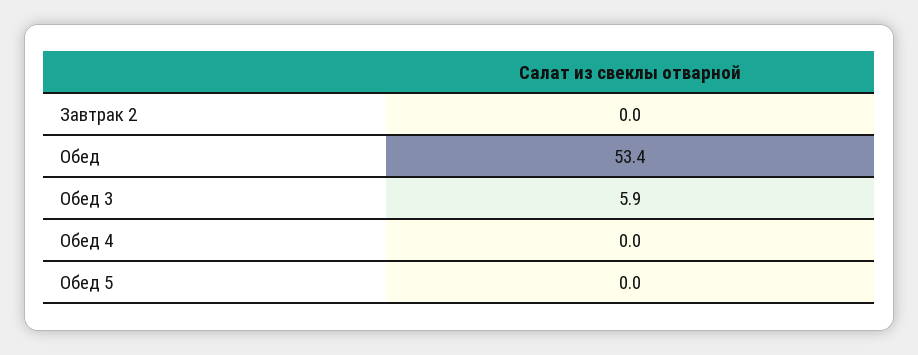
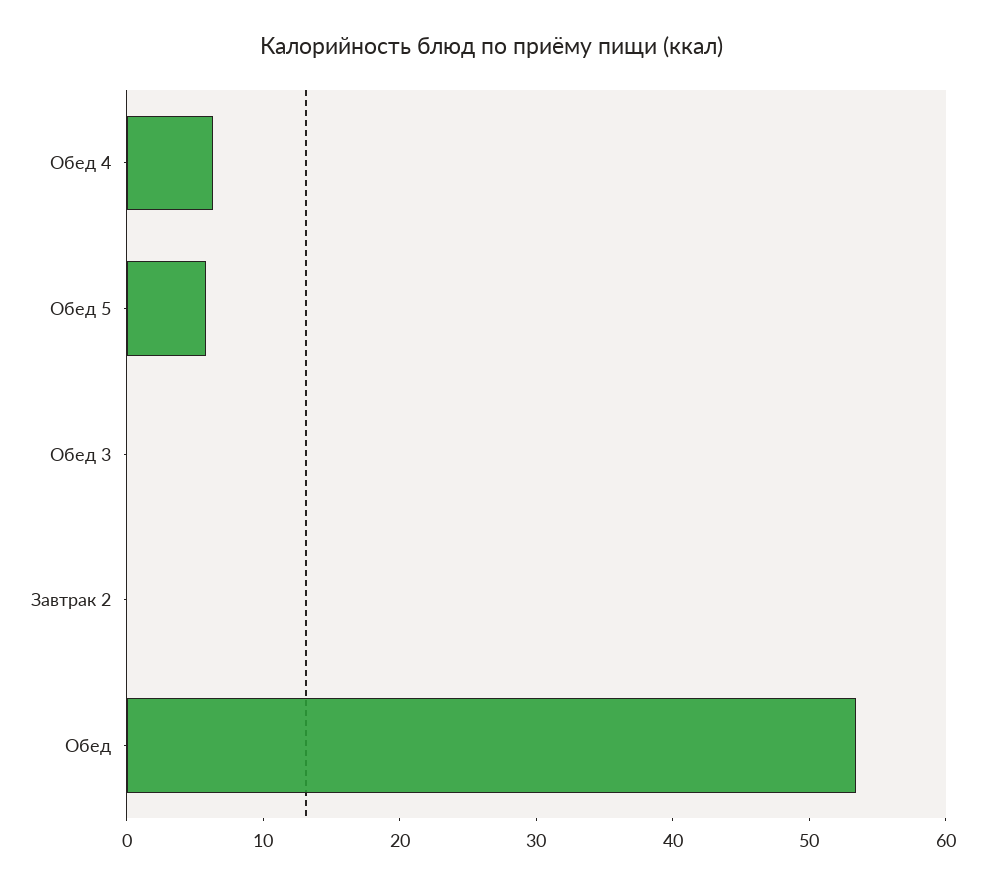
Обед 3: 5.9 -> 0
Обед 4: 0 -> 6
Обед 5: 0 -> 6

